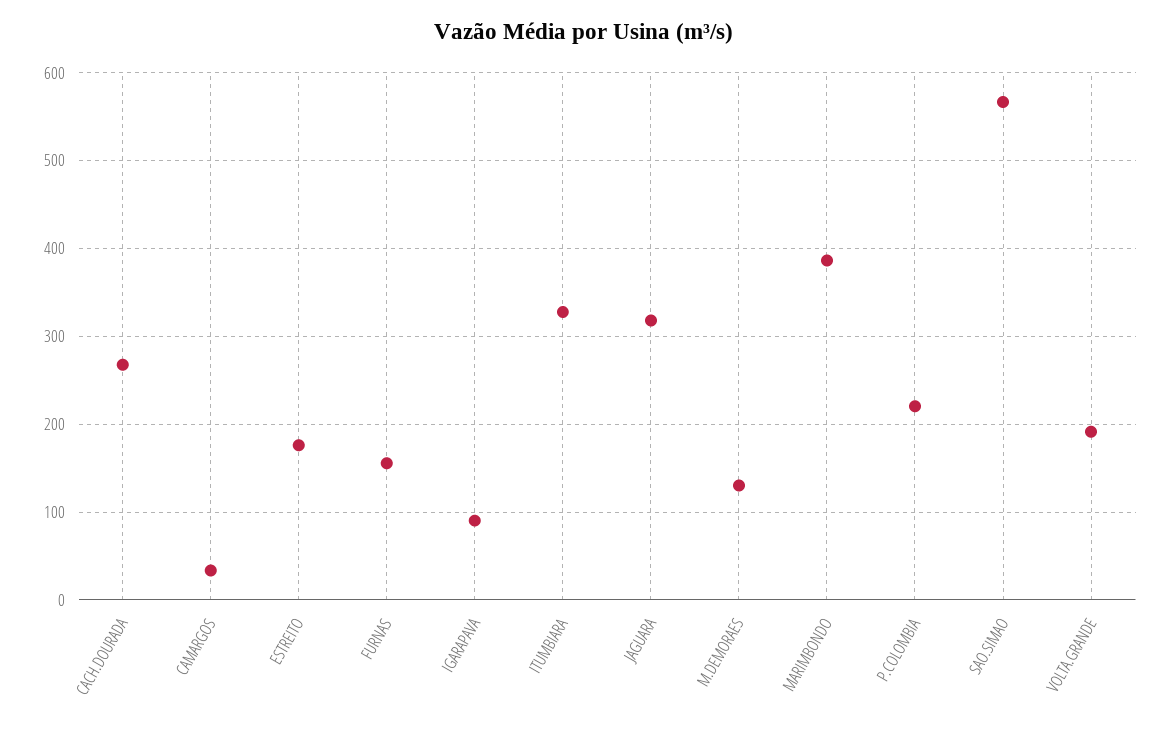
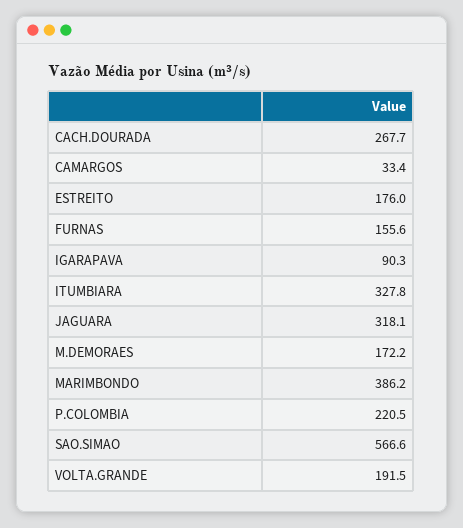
M.DEMORAES: 130 -> 172.2

